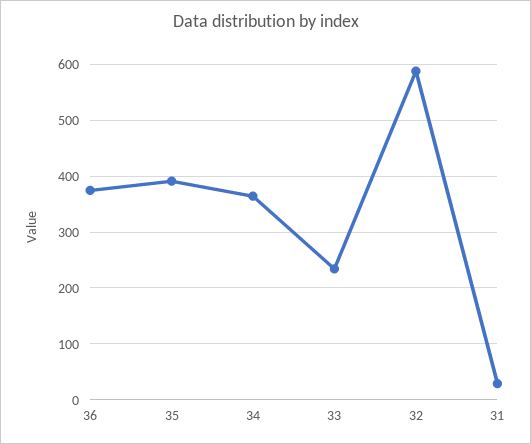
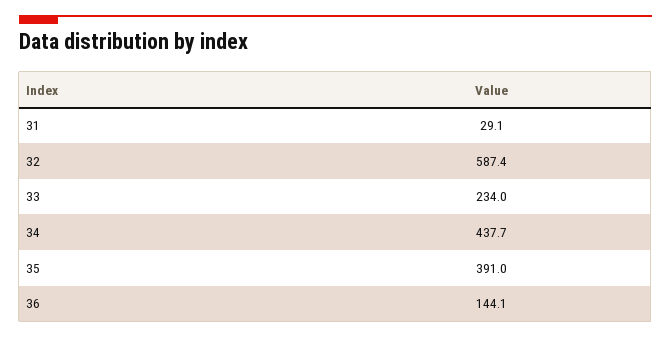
36: 380 -> 144.1
34: 360 -> 437.7

